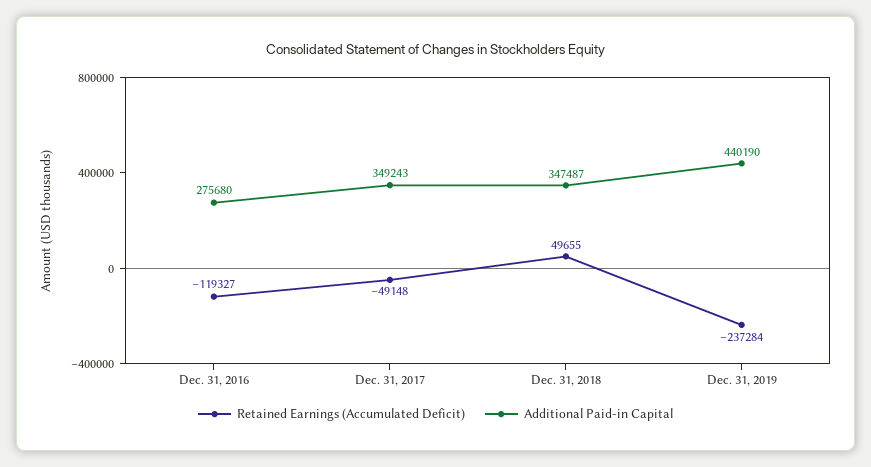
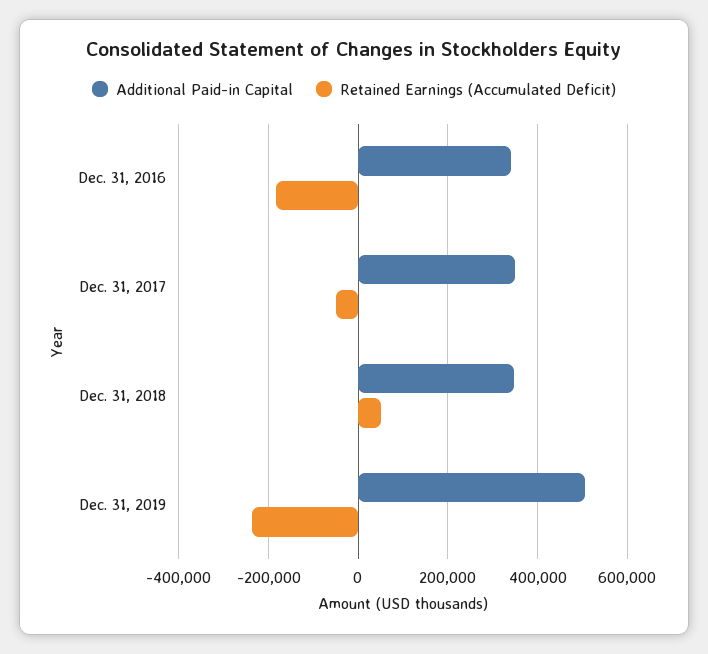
Retained Earnings (Accumulated Deficit), Dec. 31, 2016: -119327 -> -180000
Additional Paid-in Capital, Dec. 31, 2016: 275680 -> 340000
Additional Paid-in Capital, Dec. 31, 2019: 440190 -> 500000

